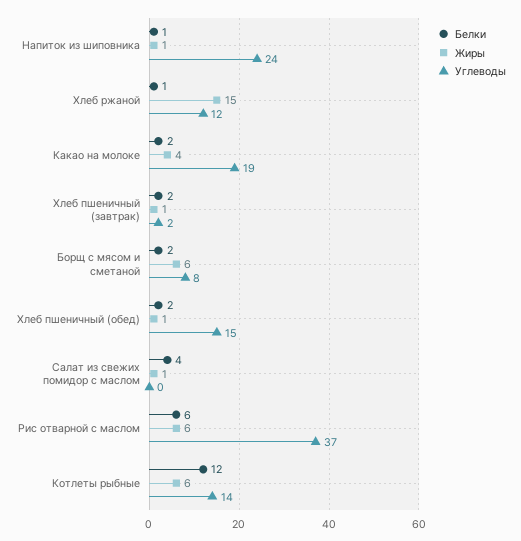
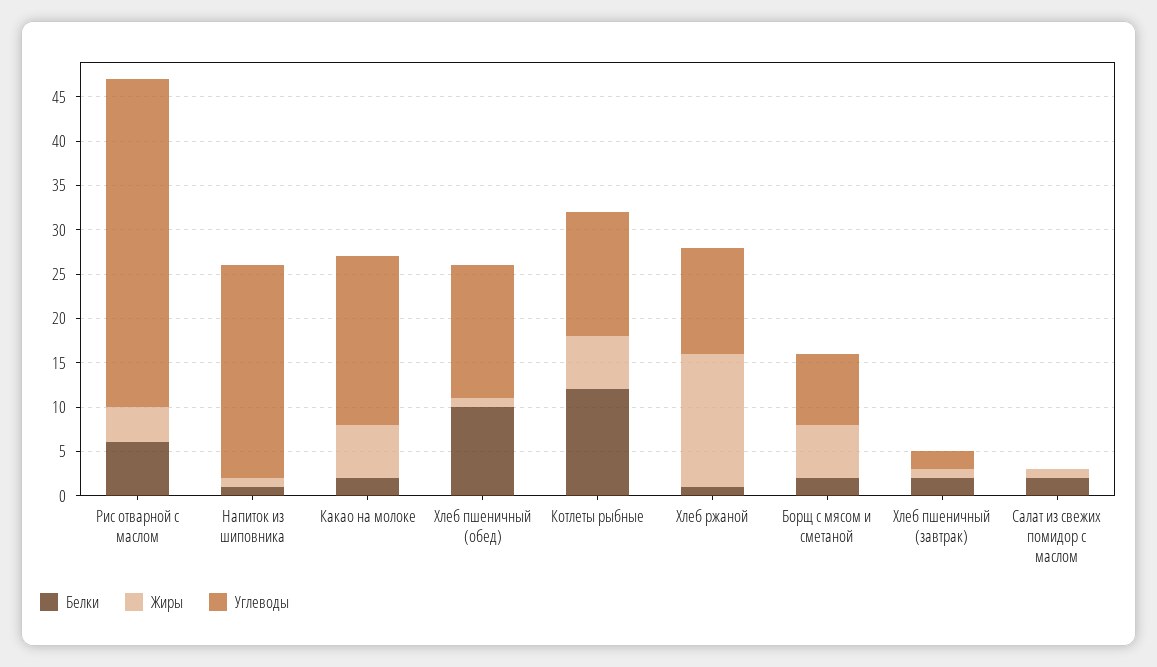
Жиры, Какао на молоке: 4 -> 6
Белки, Хлеб пшеничный (обед): 2 -> 10
Белки, Салат из свежих помидор с маслом: 4 -> 2
Жиры, Рис отварной с маслом: 6 -> 4

